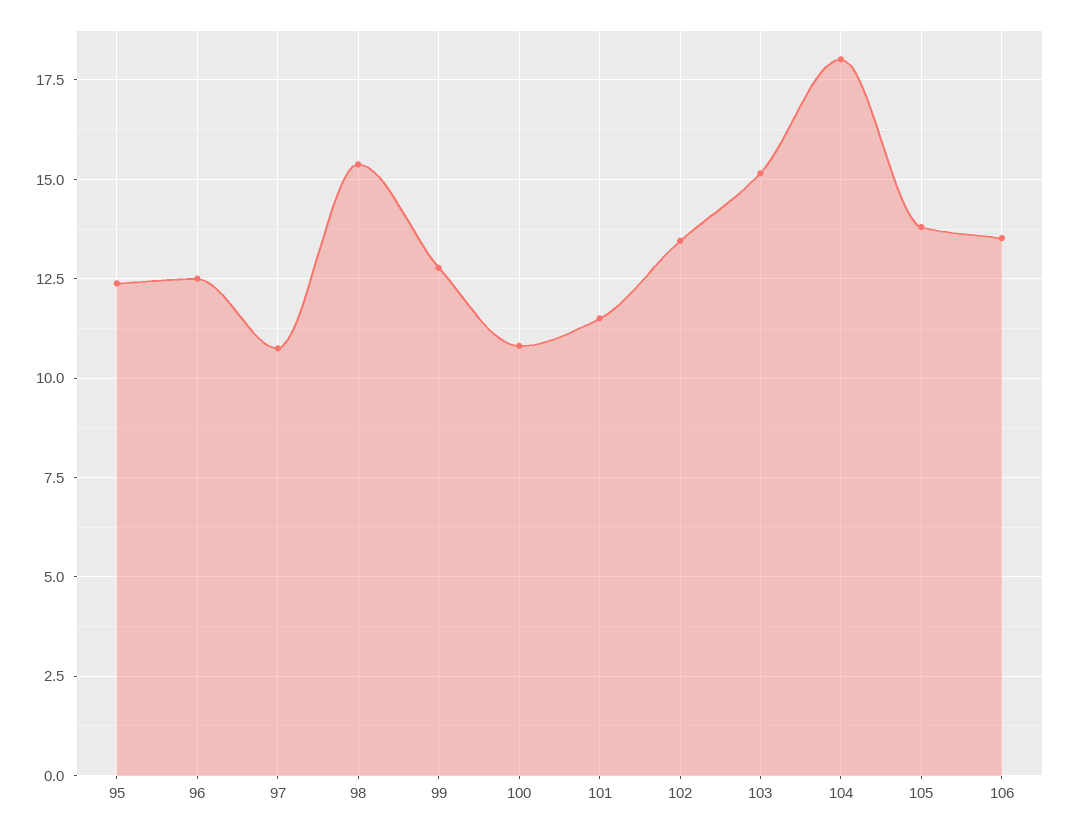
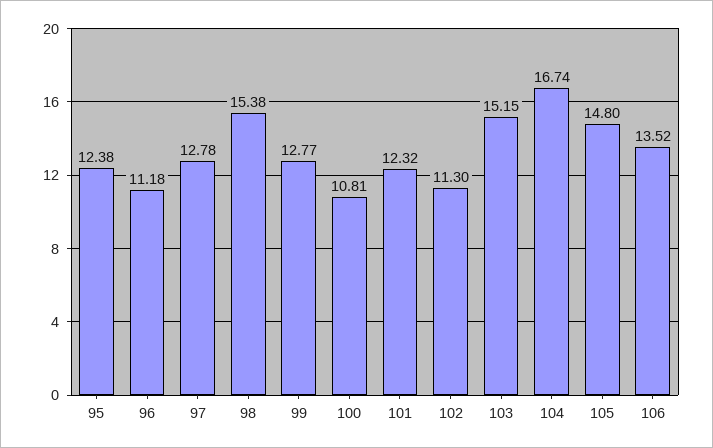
96: 12.5 -> 11.18
97: 10.75 -> 12.78
101: 11.5 -> 12.32
102: 13.5 -> 11.3
104: 18 -> 16.74
105: 13.75 -> 14.8

